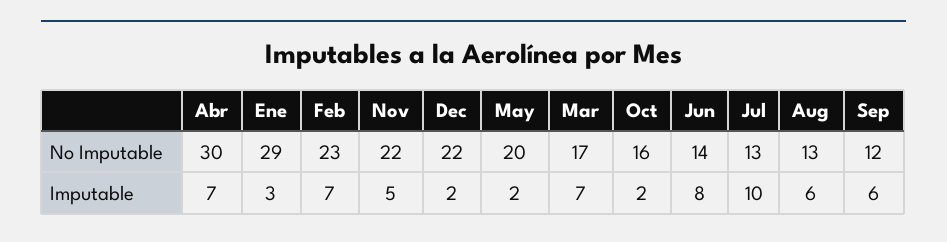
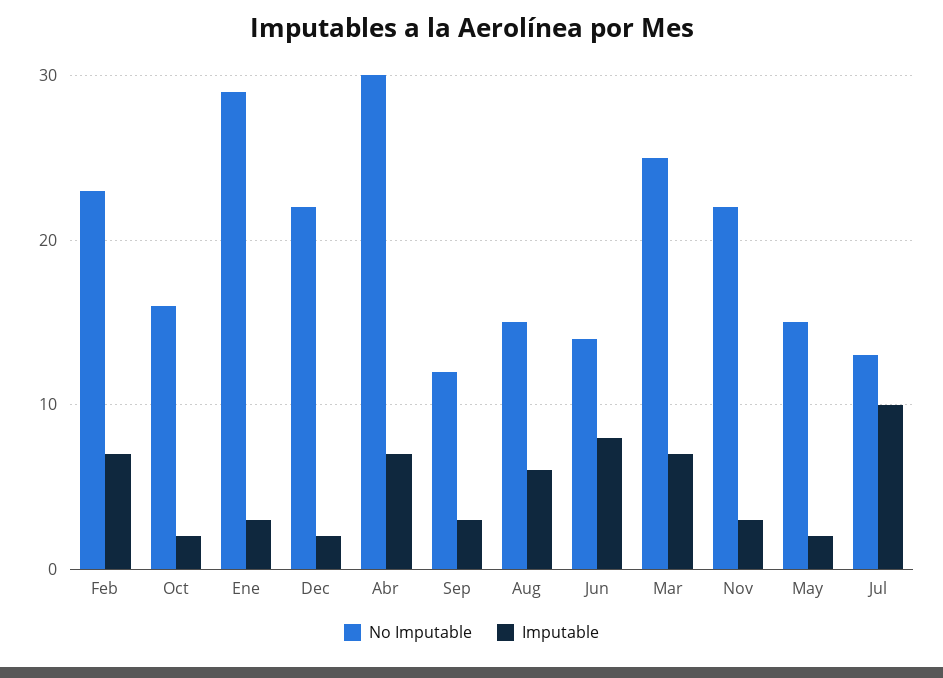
No Imputable, May: 20 -> 15
No Imputable, Mar: 17 -> 25
No Imputable, Aug: 13 -> 15
Imputable, Nov: 5 -> 3
Imputable, Sep: 6 -> 3

